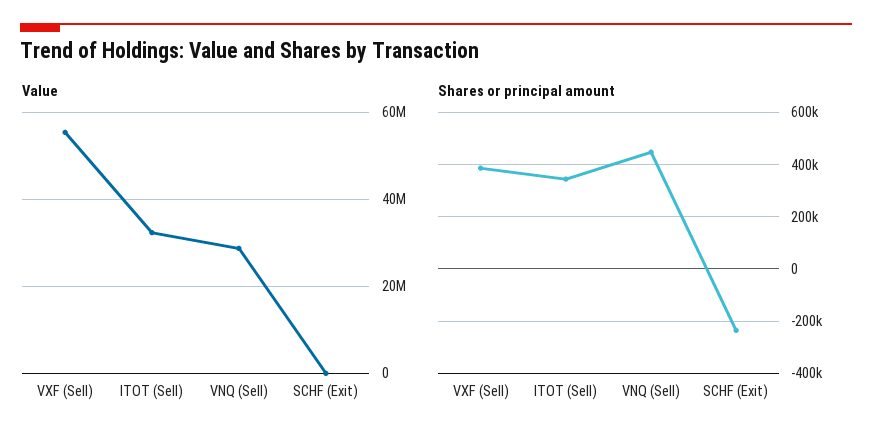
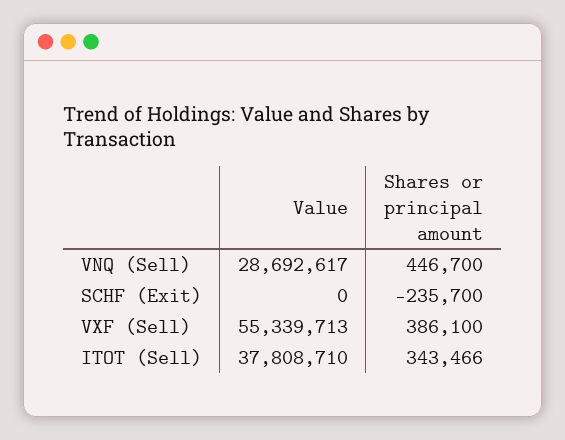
Value, ITOT (Sell): 32000000 -> 37808710

